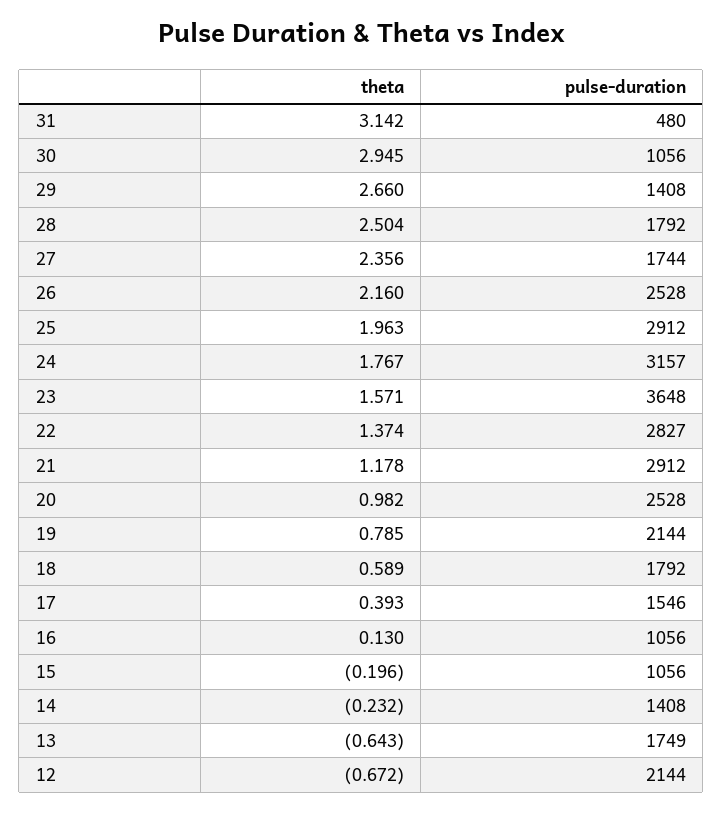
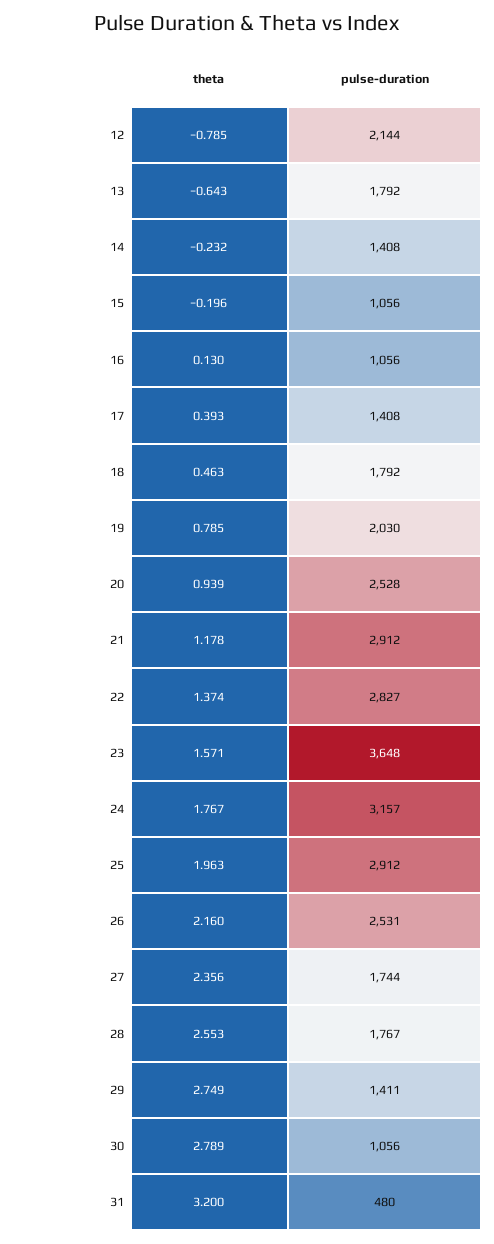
theta, 31: 3.142 -> 3.2
theta, 30: 2.945 -> 2.789
theta, 29: 2.66 -> 2.749
pulse-duration, 29: 1408 -> 1411
theta, 28: 2.504 -> 2.553
pulse-duration, 28: 1792 -> 1767
pulse-duration, 26: 2528 -> 2531
theta, 20: 0.982 -> 0.939
pulse-duration, 19: 2144 -> 2030
theta, 18: 0.589 -> 0.463
pulse-duration, 17: 1546 -> 1408
pulse-duration, 13: 1749 -> 1792
theta, 12: -0.672 -> -0.785

